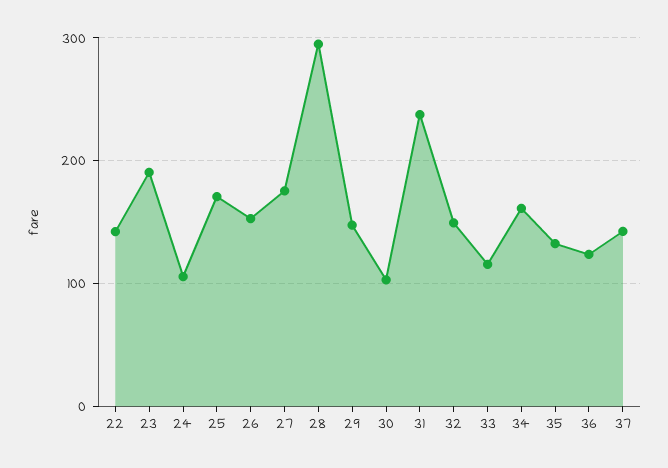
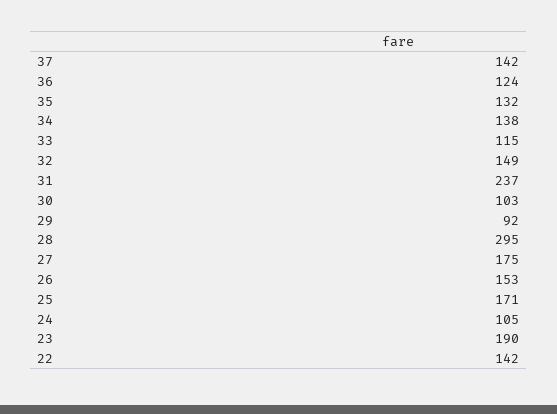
29: 150 -> 92
34: 160 -> 138

